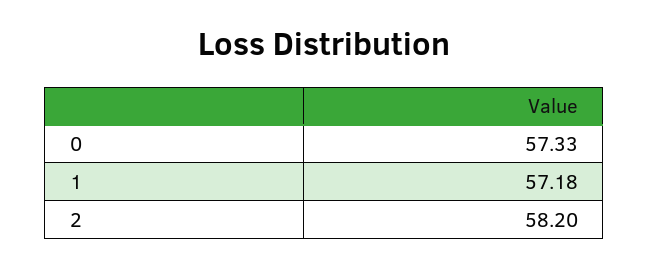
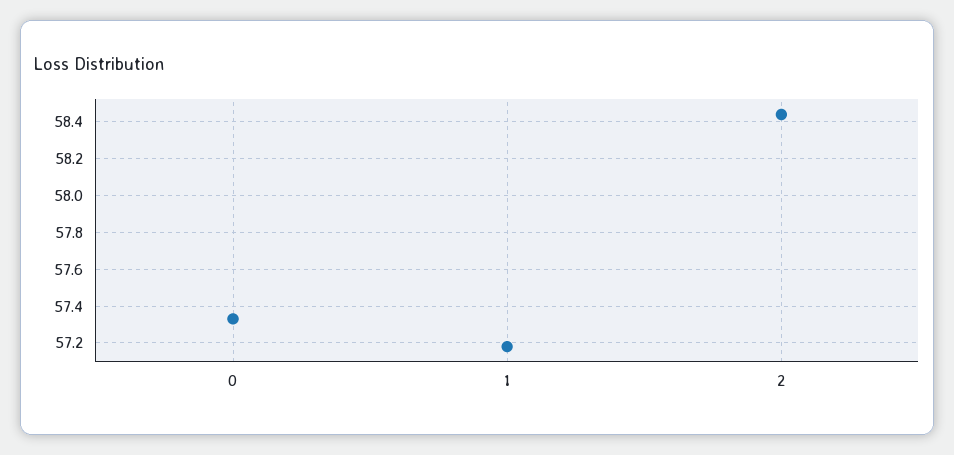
2: 58.2 -> 58.45

